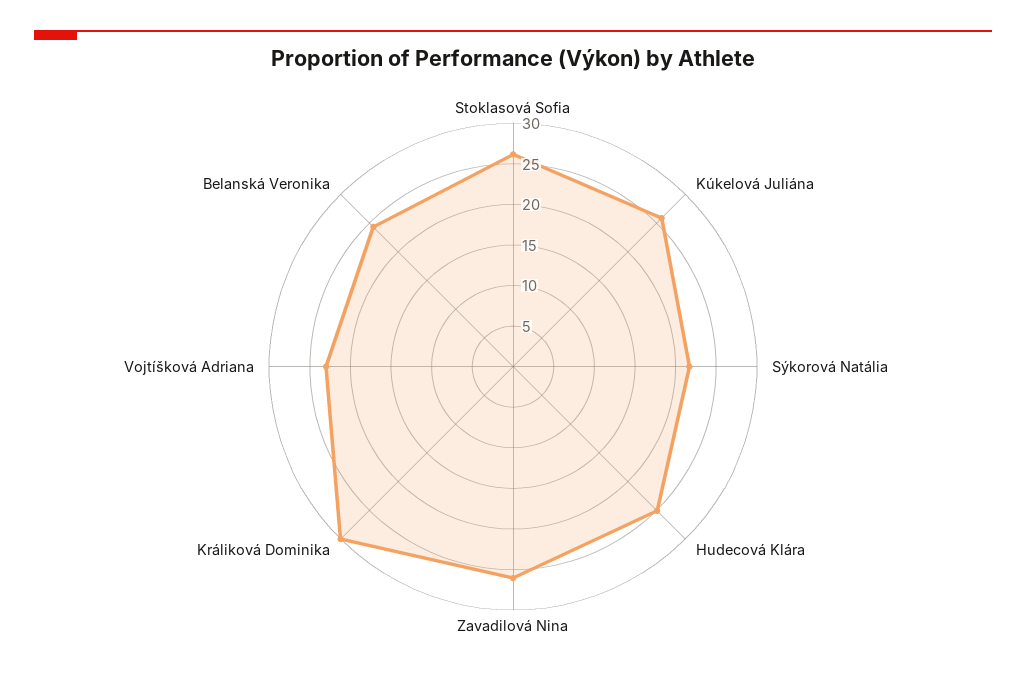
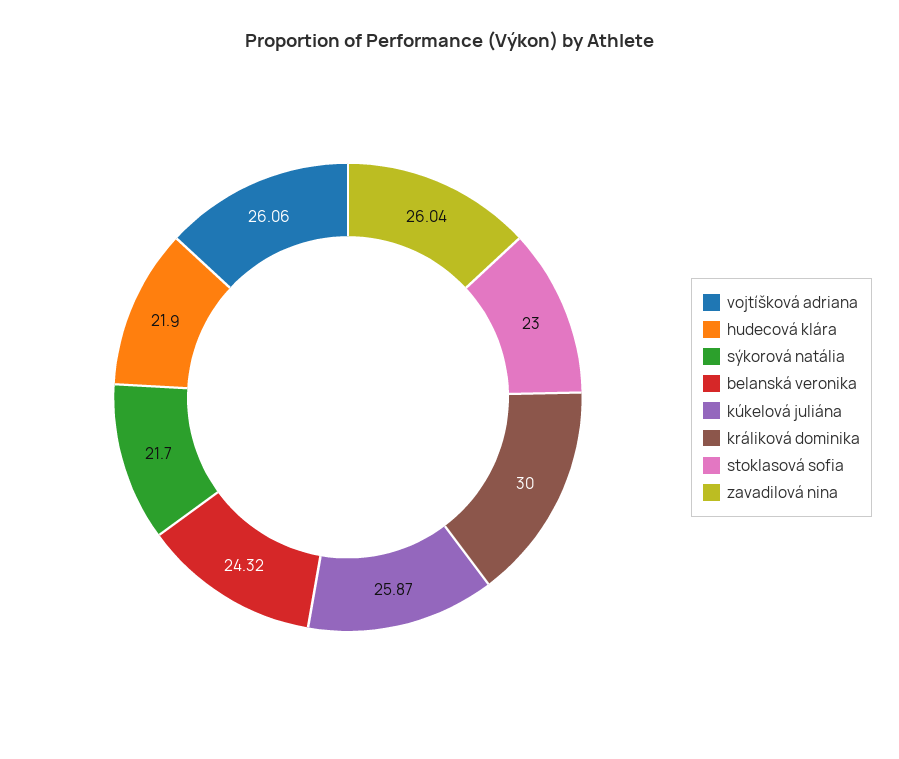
Stoklasová Sofia: 26 -> 23
Hudecová Klára: 25 -> 21.9
Vojtíšková Adriana: 23 -> 26.06

